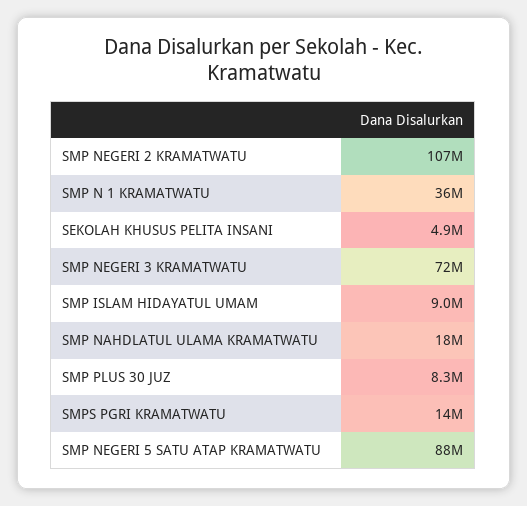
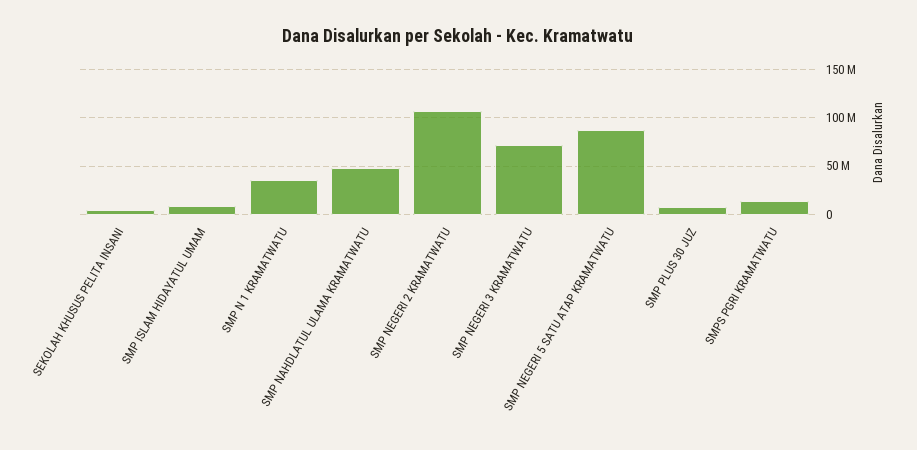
SMP NAHDLATUL ULAMA KRAMATWATU: 18000000 -> 50000000

